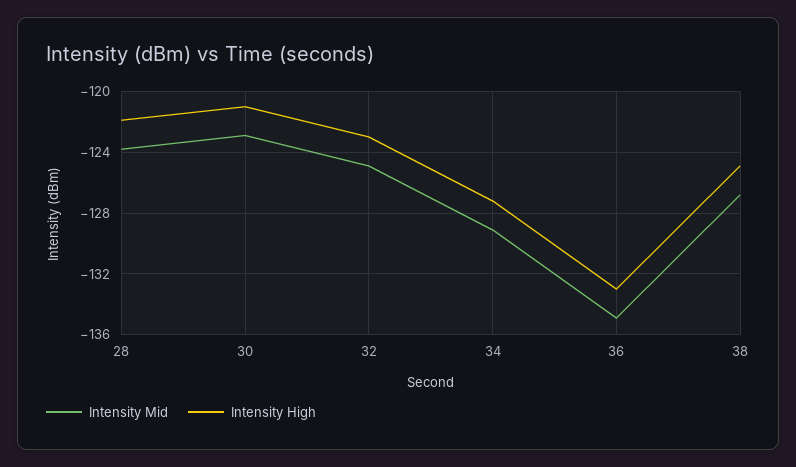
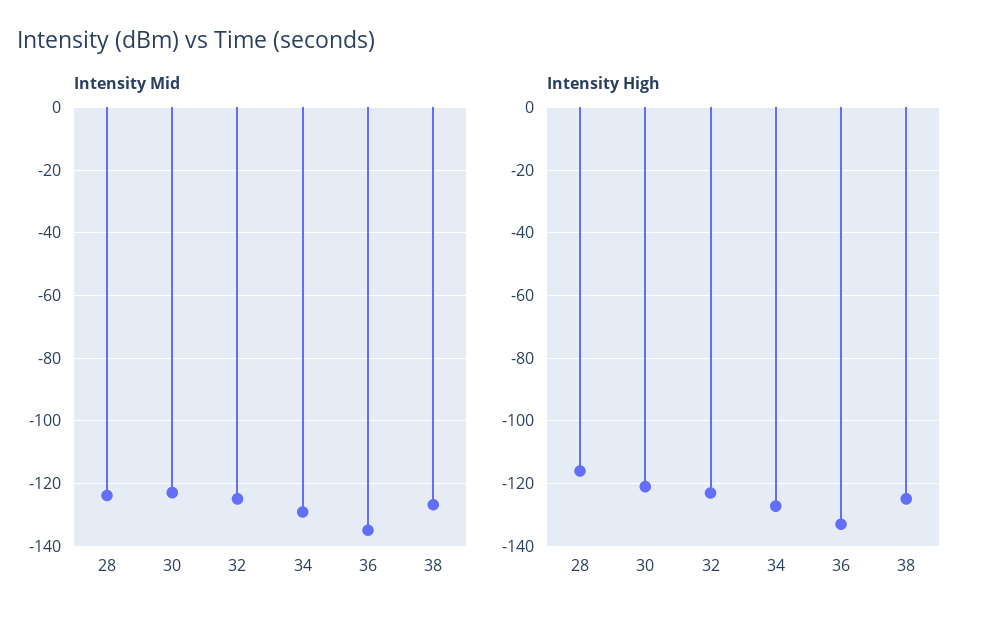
Intensity High, 28: -122 -> -116

